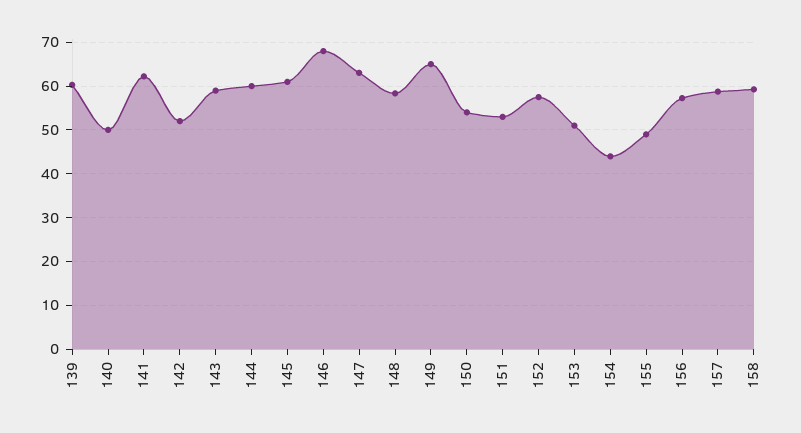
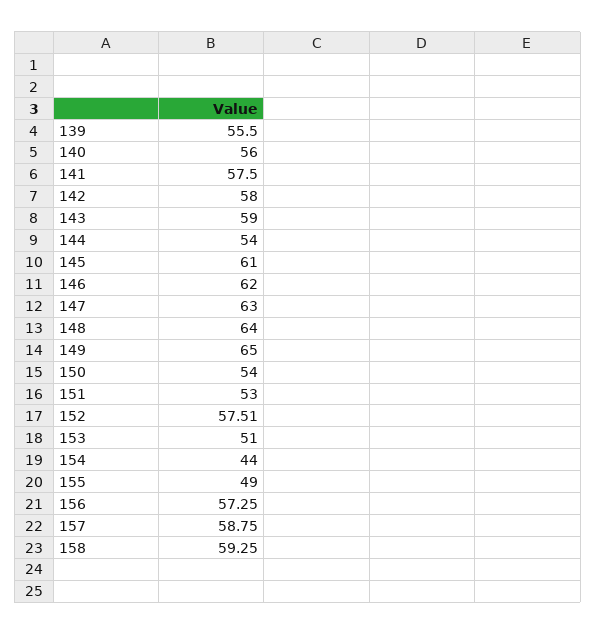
139: 60 -> 55.5
140: 50 -> 56
141: 62 -> 57.5
142: 52 -> 58
144: 60 -> 54
146: 68 -> 62
148: 58 -> 64

